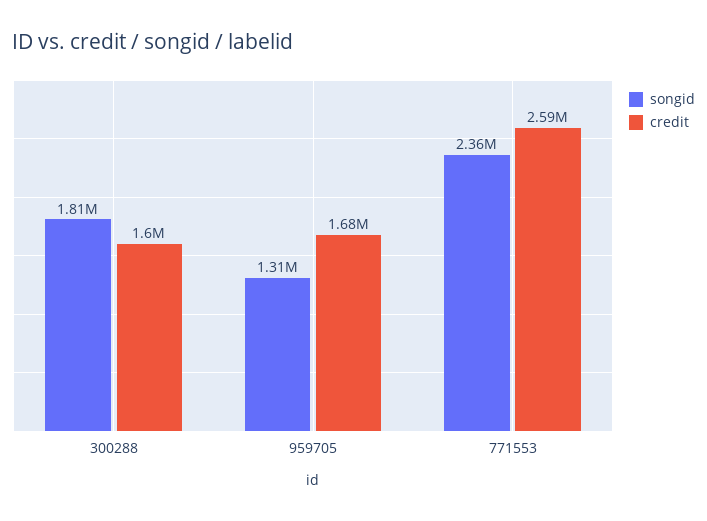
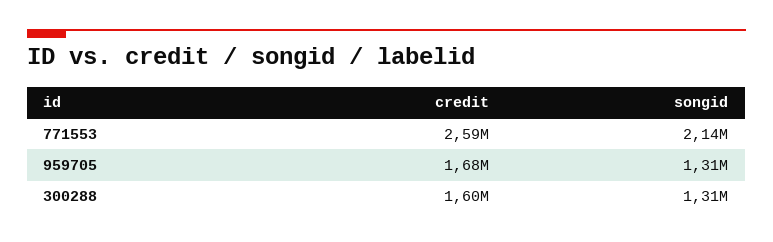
songid, 300288: 1810000 -> 1310000
songid, 771553: 2360000 -> 2140000

